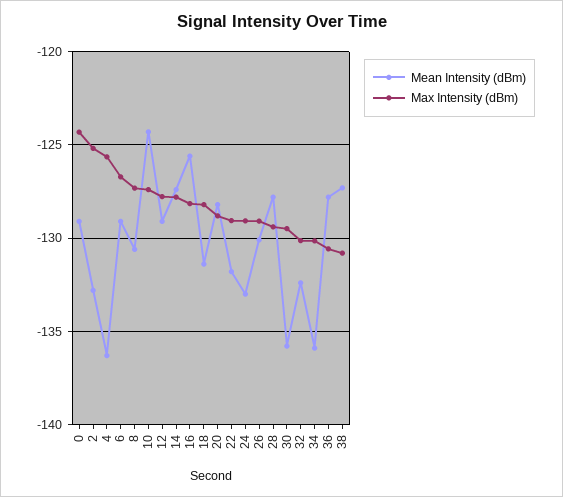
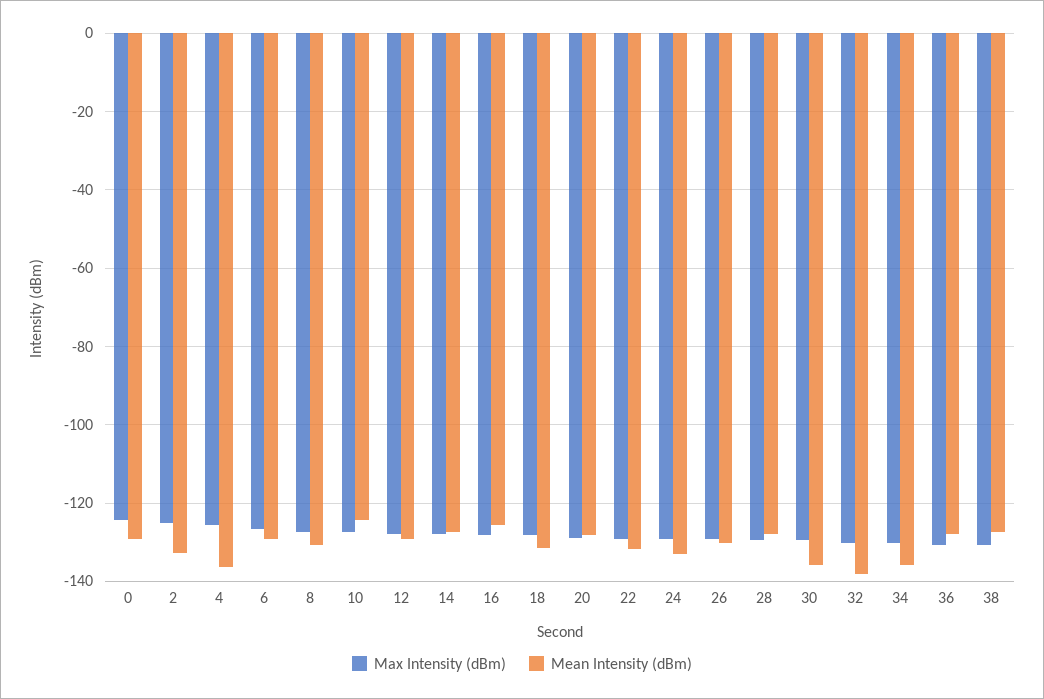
Mean Intensity (dBm), 32: -132.5 -> -138

